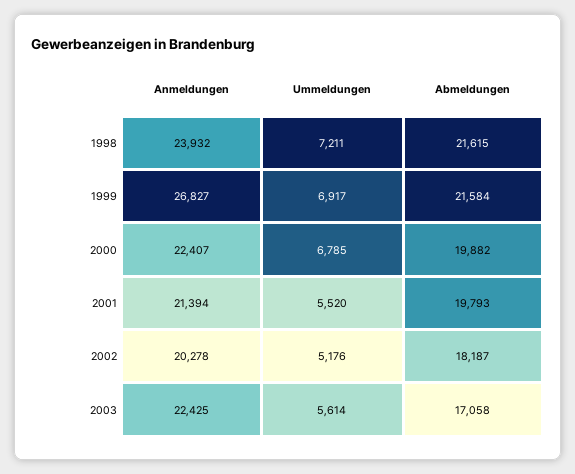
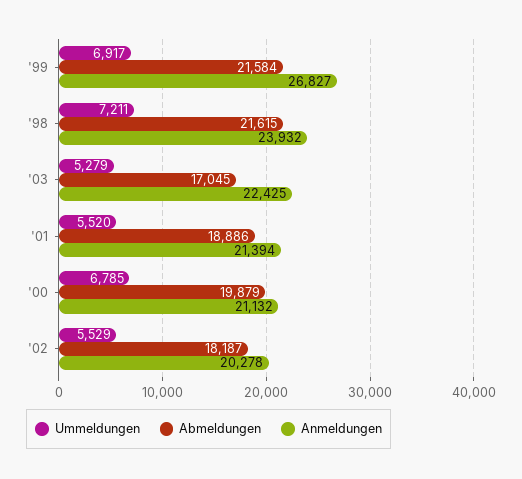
Anmeldungen, 2000: 22407 -> 21132
Abmeldungen, 2000: 19882 -> 19879
Abmeldungen, 2001: 19793 -> 18886
Ummeldungen, 2002: 5176 -> 5529
Ummeldungen, 2003: 5614 -> 5279
Abmeldungen, 2003: 17058 -> 17045

